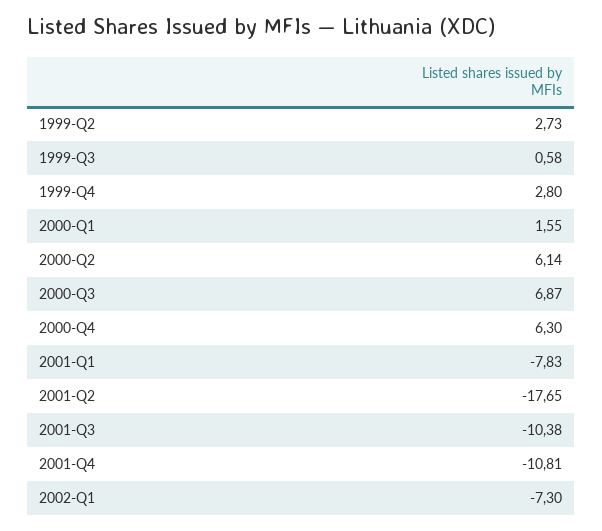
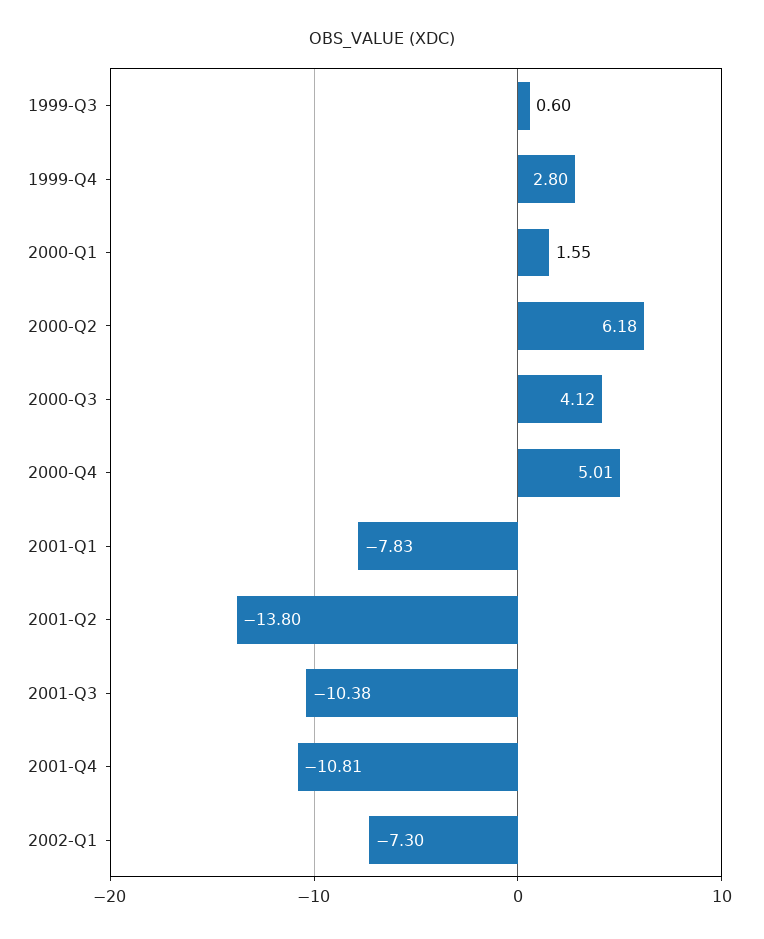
1999-Q2: 2.73 -> none
1999-Q3: 0.58 -> 0.6
2000-Q2: 6.14 -> 6.18
2000-Q3: 6.87 -> 4.12
2000-Q4: 6.3 -> 5.01
2001-Q2: -17.65 -> -13.8

